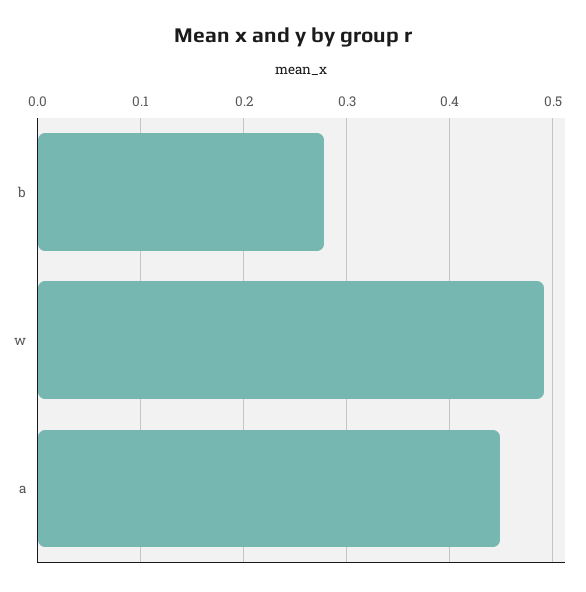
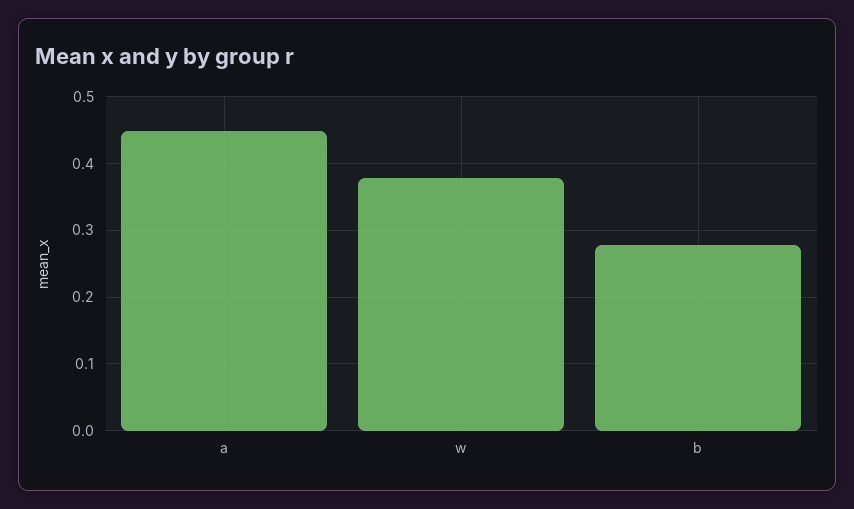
w: 0.49 -> 0.38

